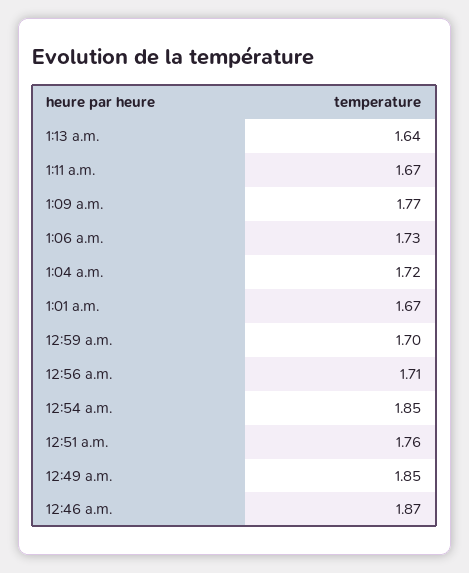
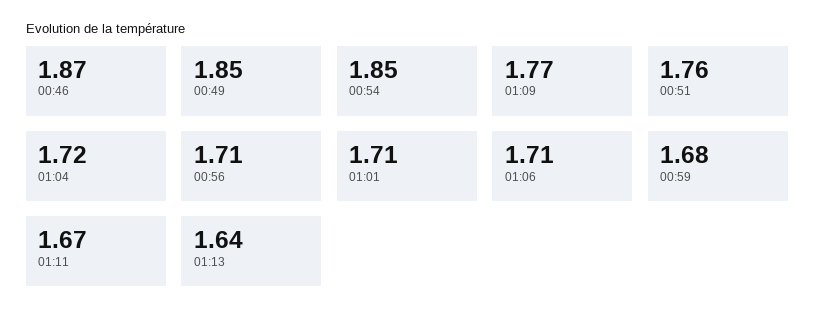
1:06 a.m.: 1.73 -> 1.71
1:01 a.m.: 1.67 -> 1.71
12:59 a.m.: 1.7 -> 1.68

